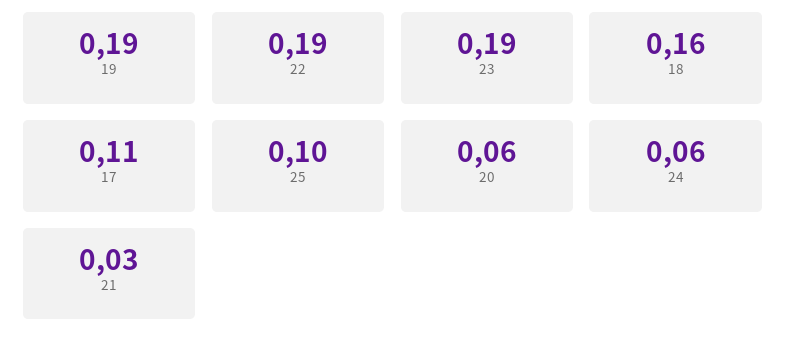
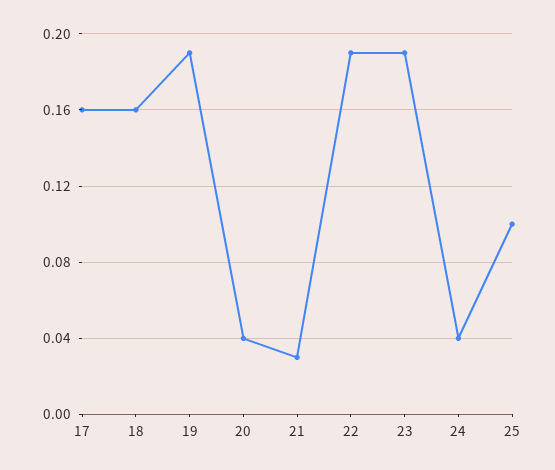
17: 0.11 -> 0.16
20: 0.06 -> 0.04
24: 0.06 -> 0.04

